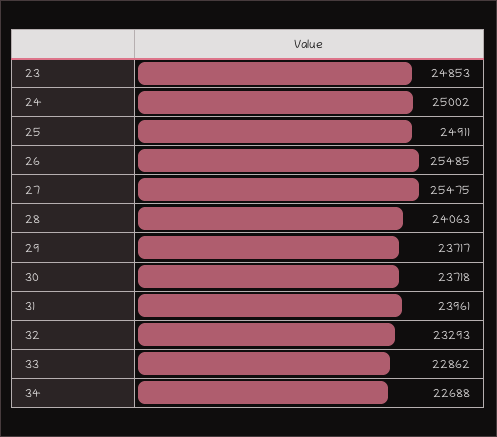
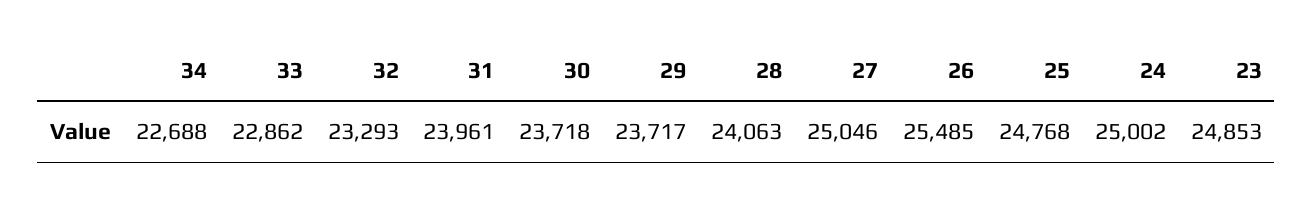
25: 24911 -> 24768
27: 25475 -> 25046

